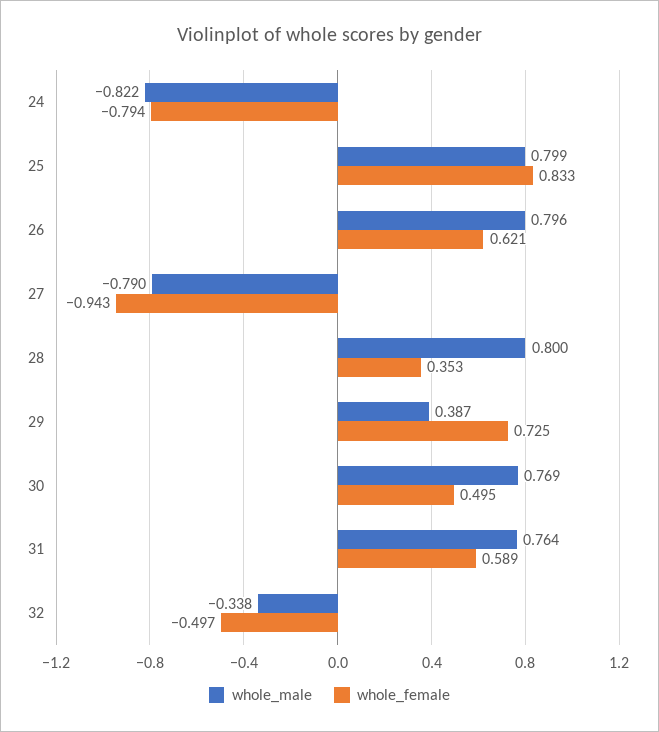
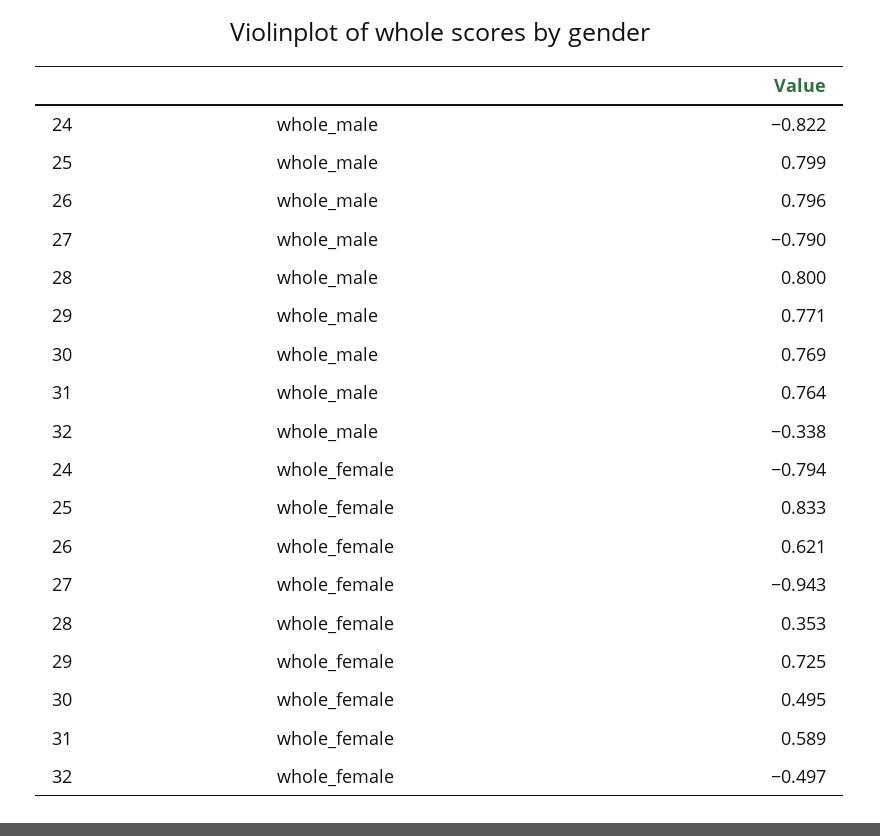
whole_male, 29: 0.387 -> 0.771

